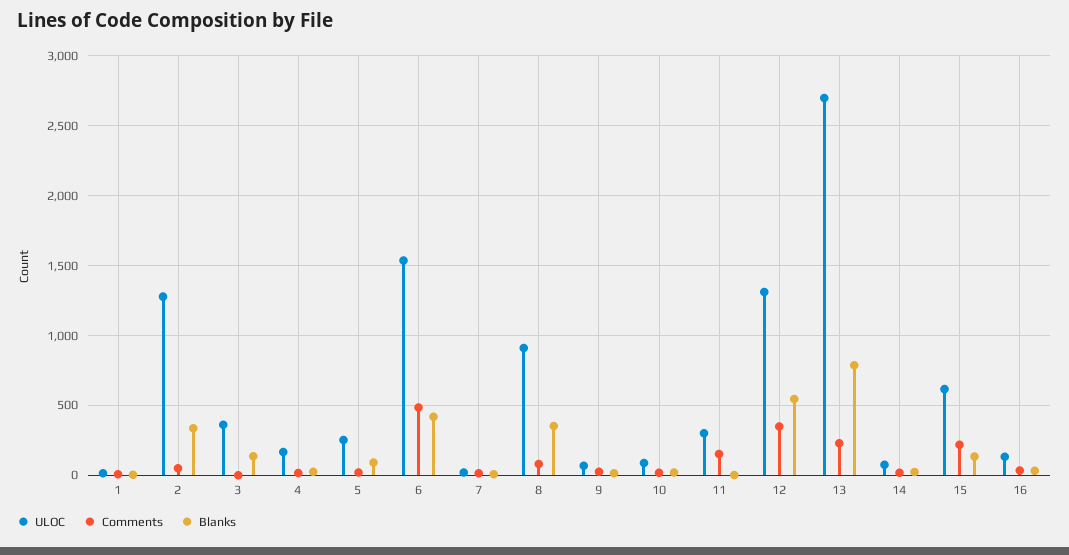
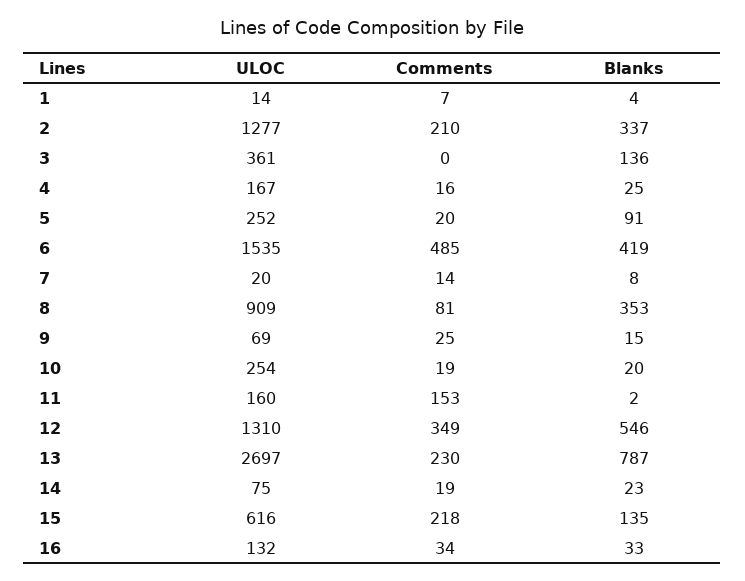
Comments, 2: 50 -> 210
ULOC, 10: 100 -> 254
ULOC, 11: 300 -> 160

